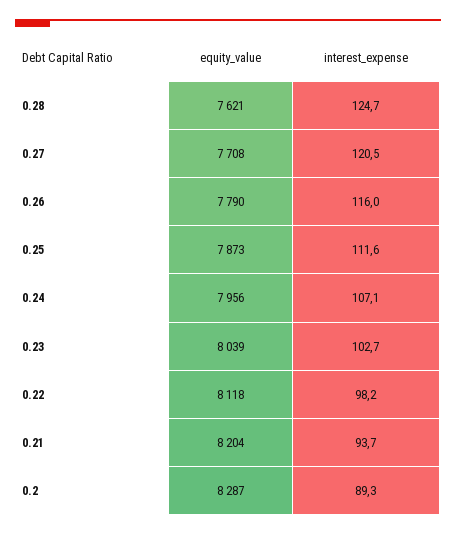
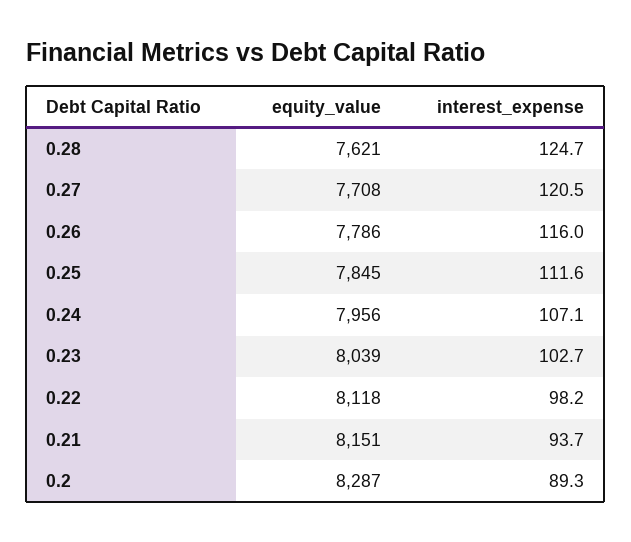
equity_value, 0.26: 7790 -> 7786
equity_value, 0.25: 7873 -> 7845
equity_value, 0.21: 8204 -> 8151

